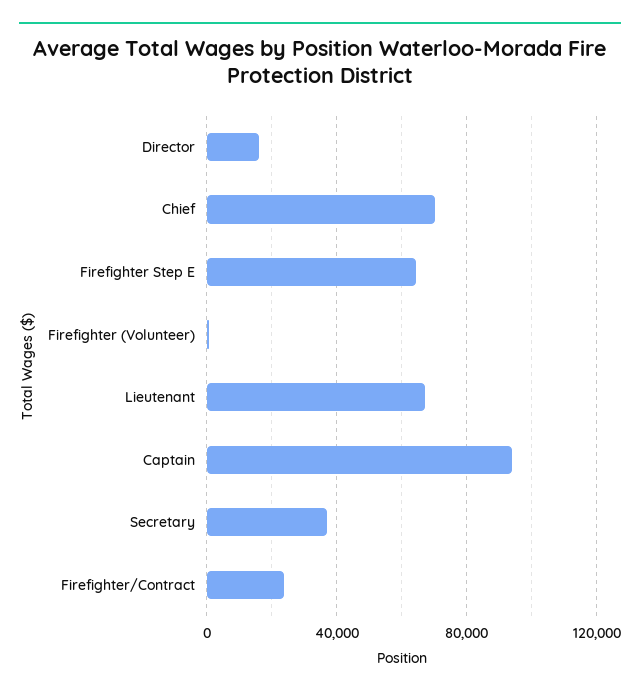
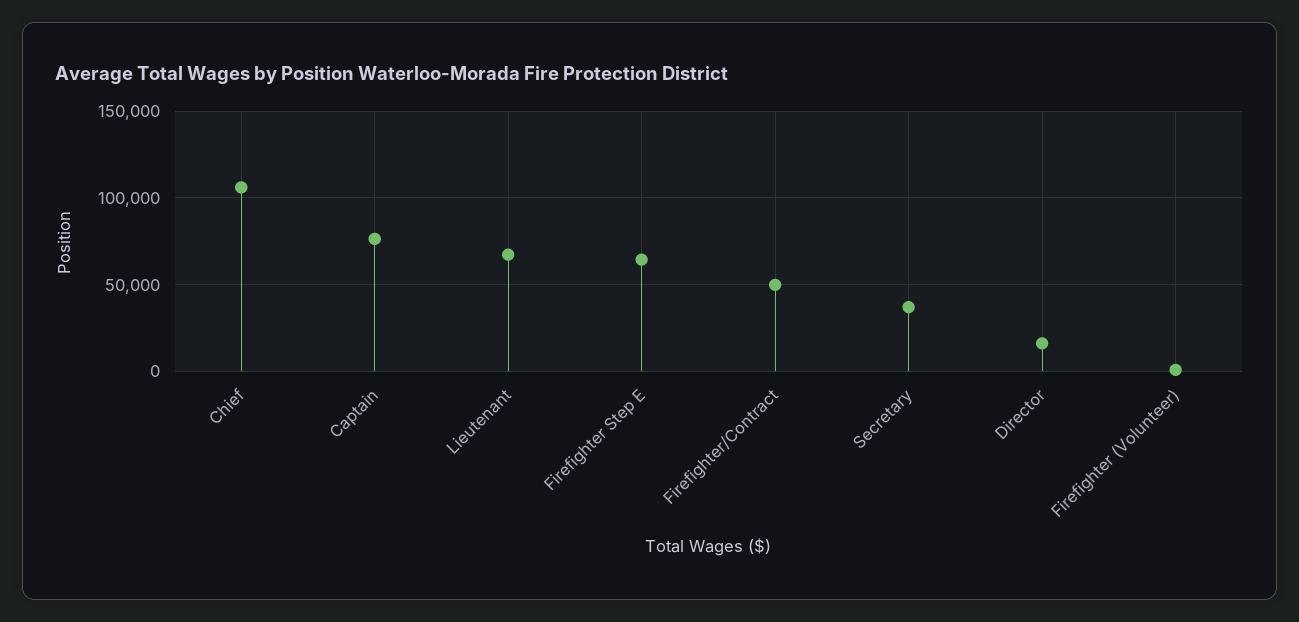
Chief: 70000 -> 105000
Captain: 95000 -> 75000
Firefighter/Contract: 25000 -> 50000

